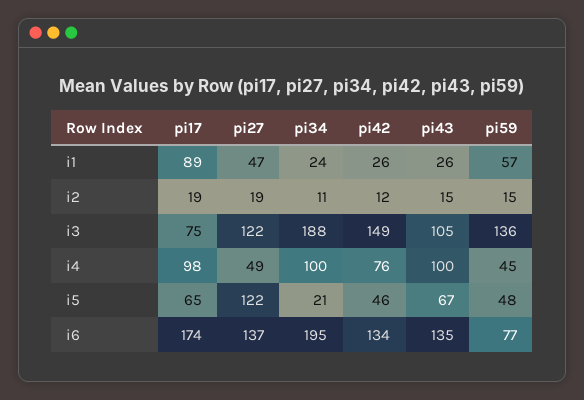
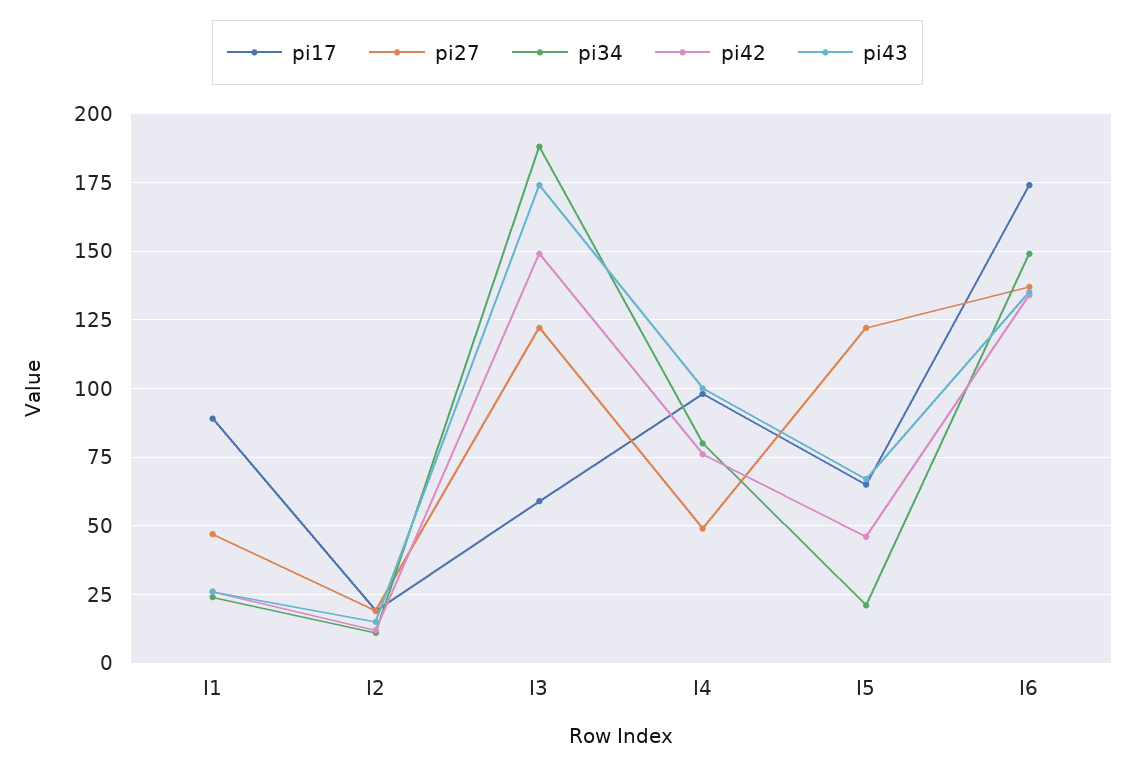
pi59, i1: 57 -> none
pi59, i2: 15 -> none
pi17, i3: 75 -> 60
pi43, i3: 105 -> 175
pi59, i3: 136 -> none
pi34, i4: 100 -> 80
pi59, i4: 45 -> none
pi59, i5: 48 -> none
pi34, i6: 195 -> 150
pi59, i6: 77 -> none

